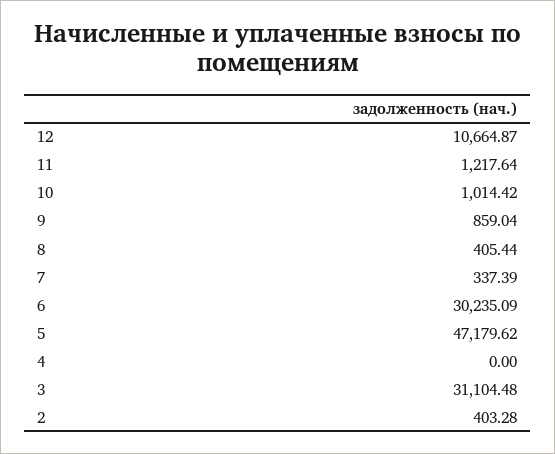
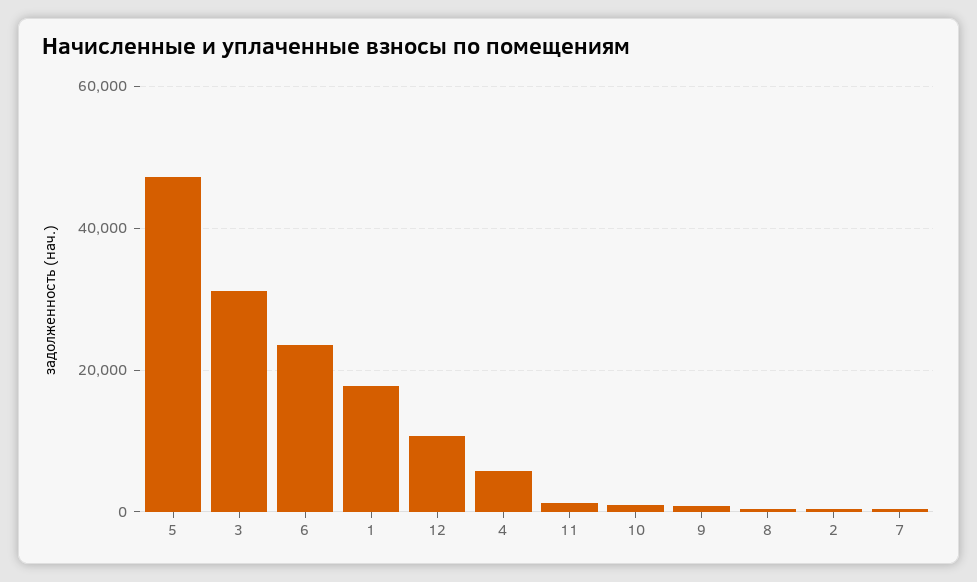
6: 30235.09 -> 24000
4: 0 -> 6000
1: none -> 18000

